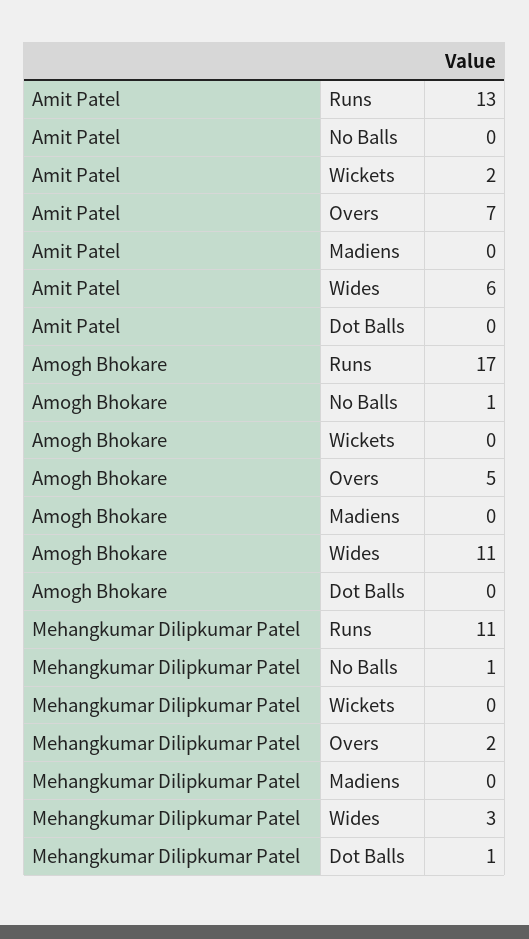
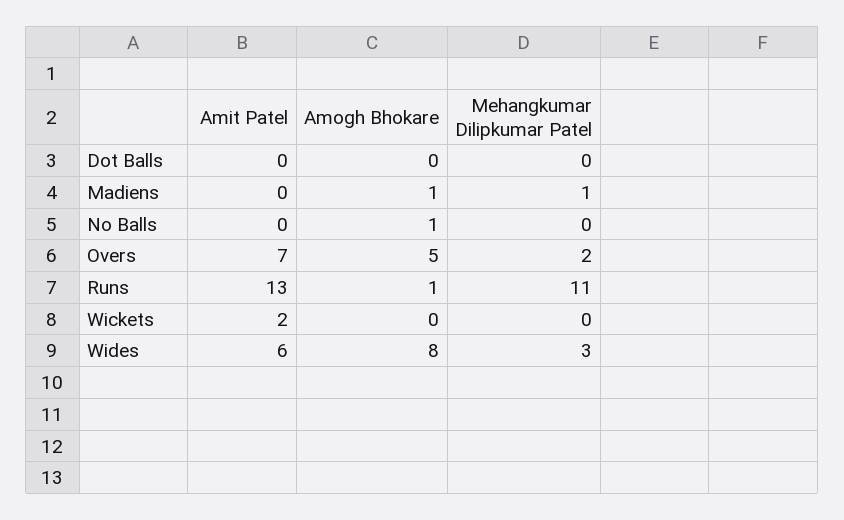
Amogh Bhokare, Runs: 17 -> 1
Amogh Bhokare, Madiens: 0 -> 1
Amogh Bhokare, Wides: 11 -> 8
Mehangkumar Dilipkumar Patel, No Balls: 1 -> 0
Mehangkumar Dilipkumar Patel, Madiens: 0 -> 1
Mehangkumar Dilipkumar Patel, Dot Balls: 1 -> 0

